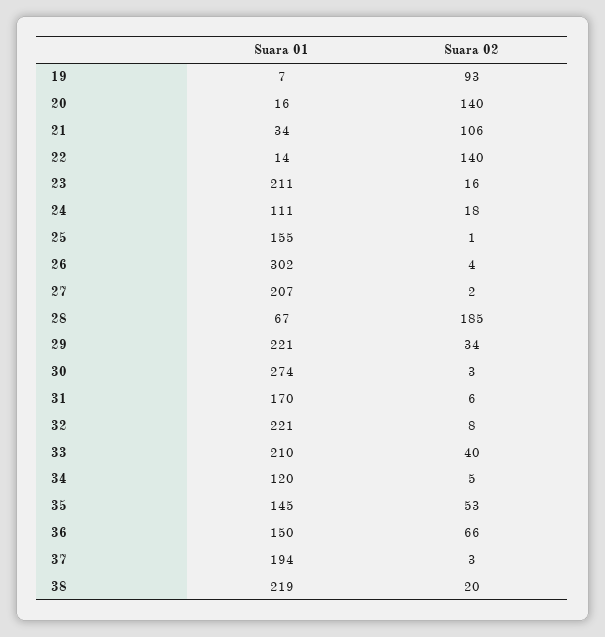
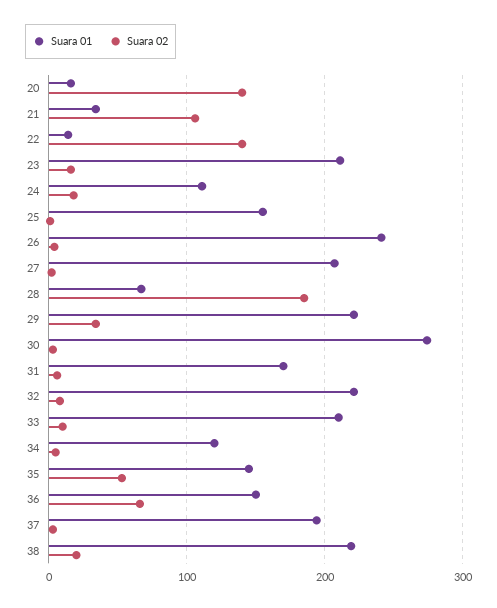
Suara 01, 19: 7 -> none
Suara 02, 19: 93 -> none
Suara 01, 26: 302 -> 240
Suara 02, 33: 40 -> 10

